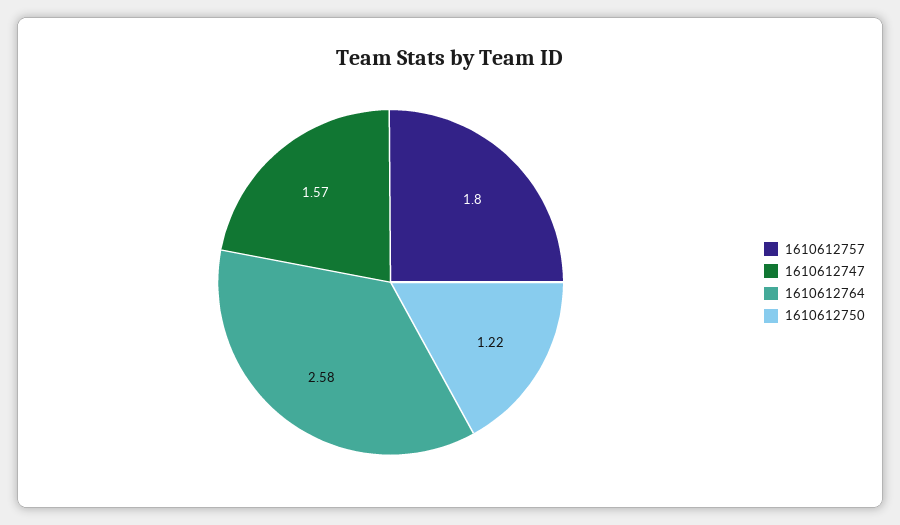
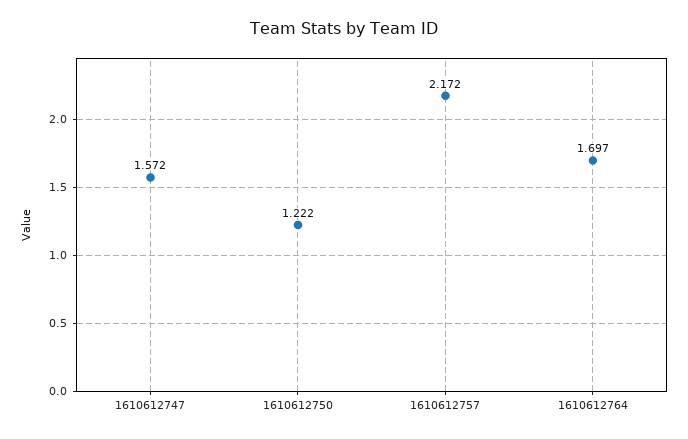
1610612757: 1.8 -> 2.172
1610612764: 2.58 -> 1.697

